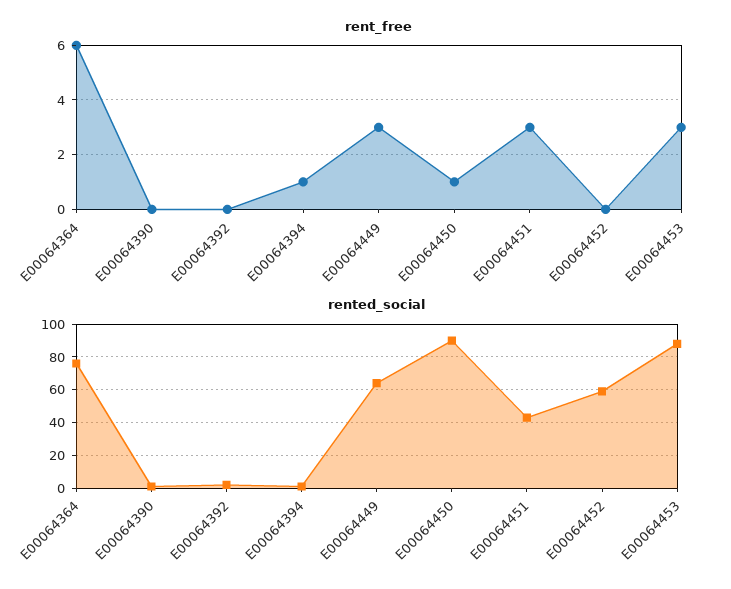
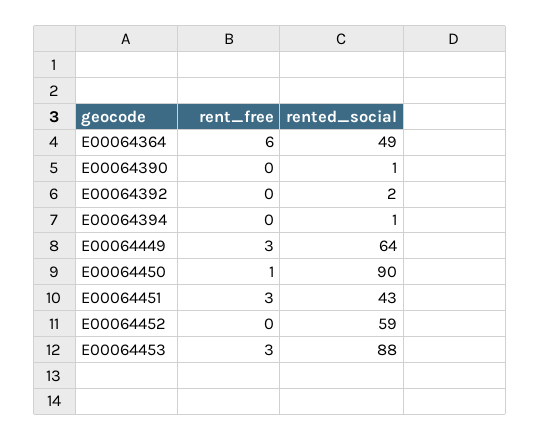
rent_free, E00064394: 1 -> 0
rented_social, E00064364: 75 -> 49

